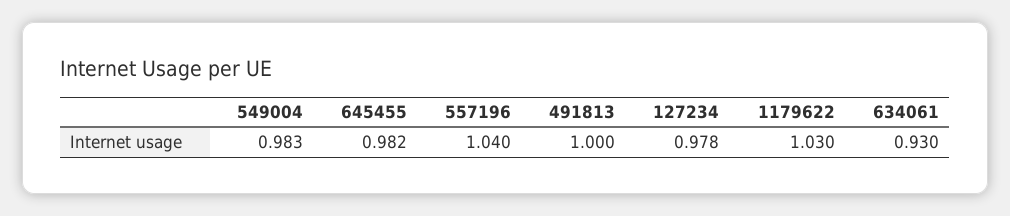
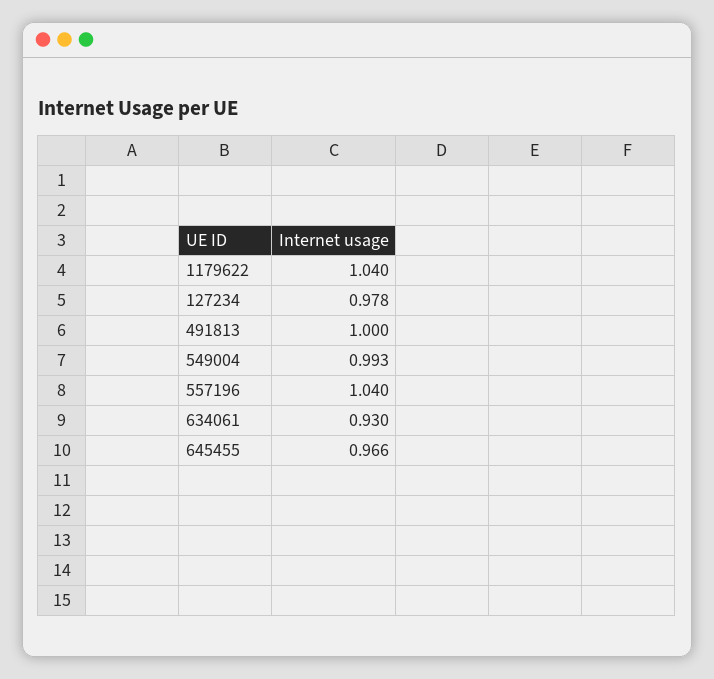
549004: 0.983 -> 0.993
645455: 0.982 -> 0.966
1179622: 1.03 -> 1.04

